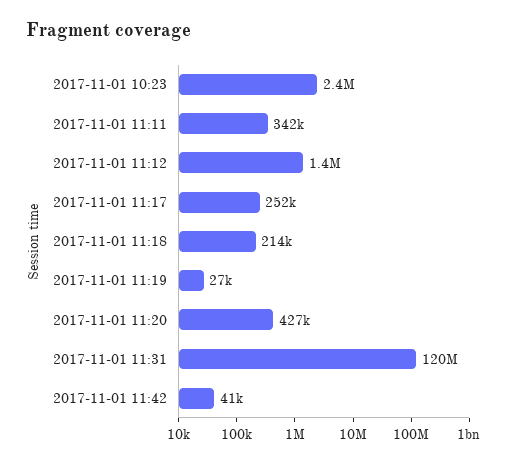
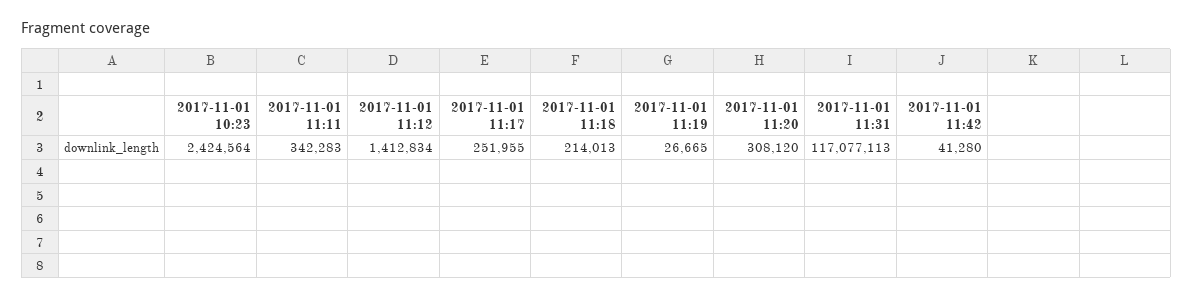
2017-11-01 11:20: 427000 -> 308120
2017-11-01 11:31: 120000000 -> 117077113

